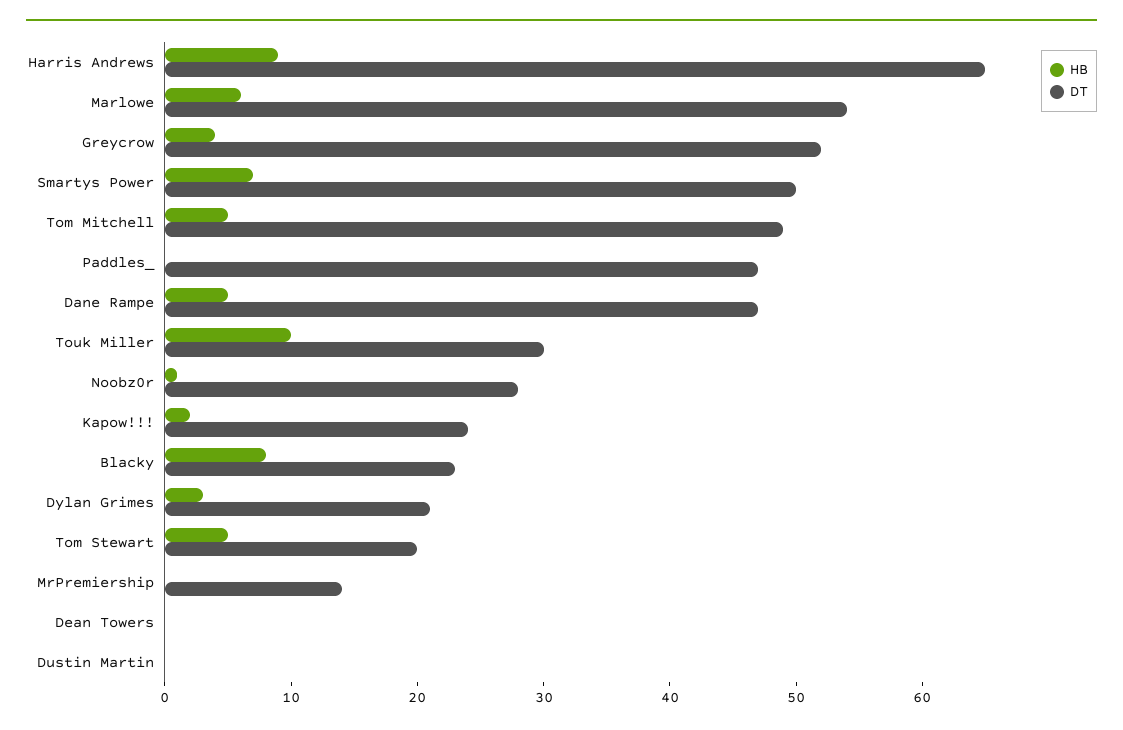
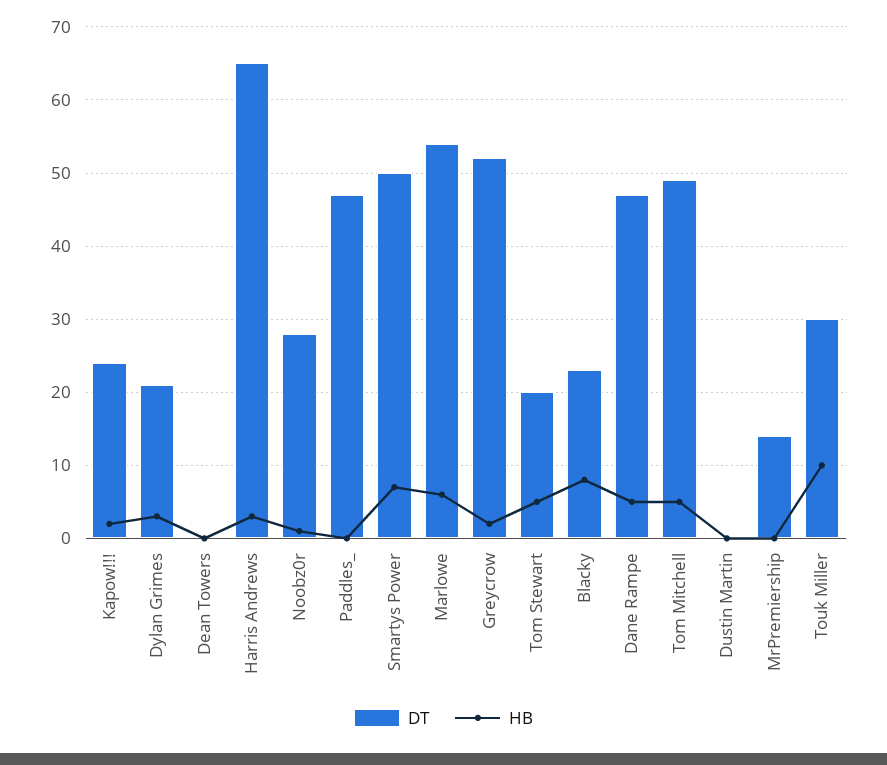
HB, Harris Andrews: 9 -> 3
HB, Greycrow: 4 -> 2

